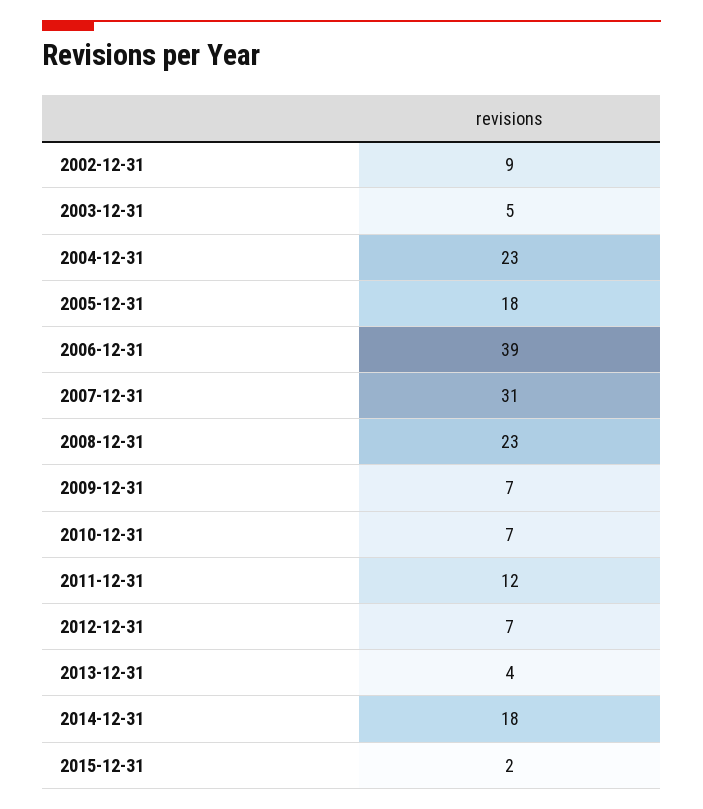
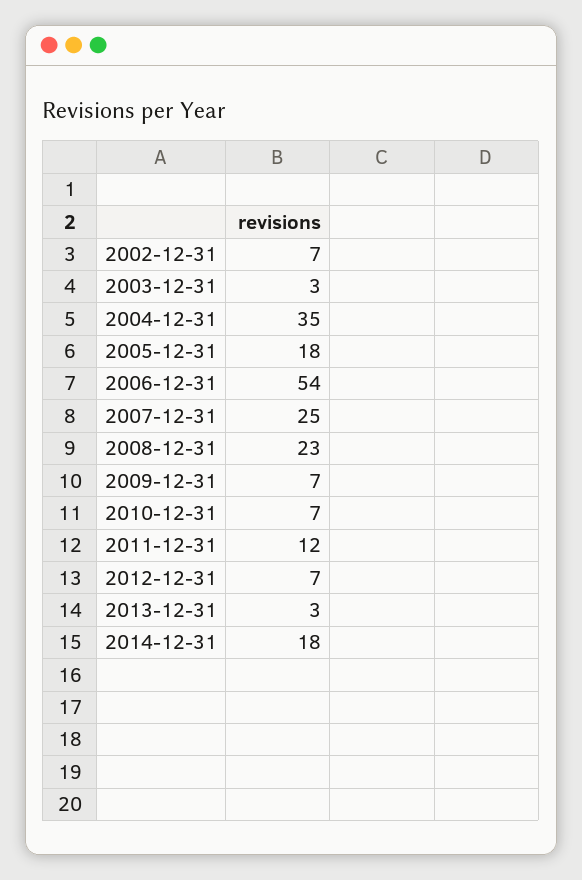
2002-12-31: 9 -> 7
2003-12-31: 5 -> 3
2004-12-31: 23 -> 35
2006-12-31: 39 -> 54
2007-12-31: 31 -> 25
2013-12-31: 4 -> 3
2015-12-31: 2 -> none

